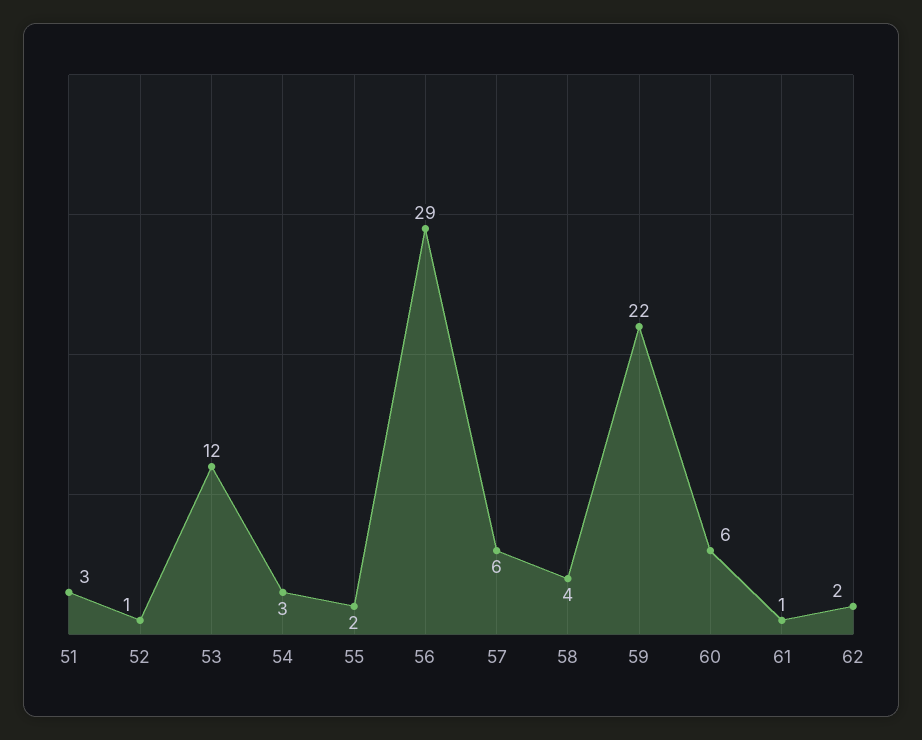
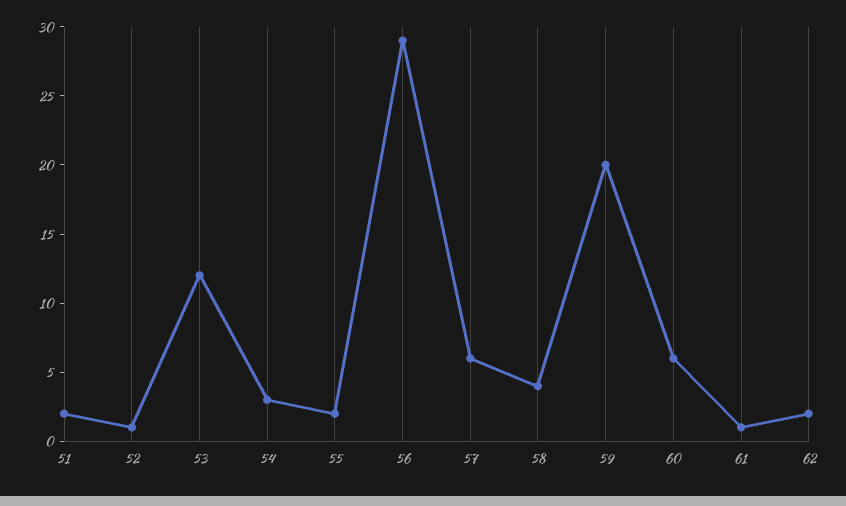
51: 3 -> 2
59: 22 -> 20

